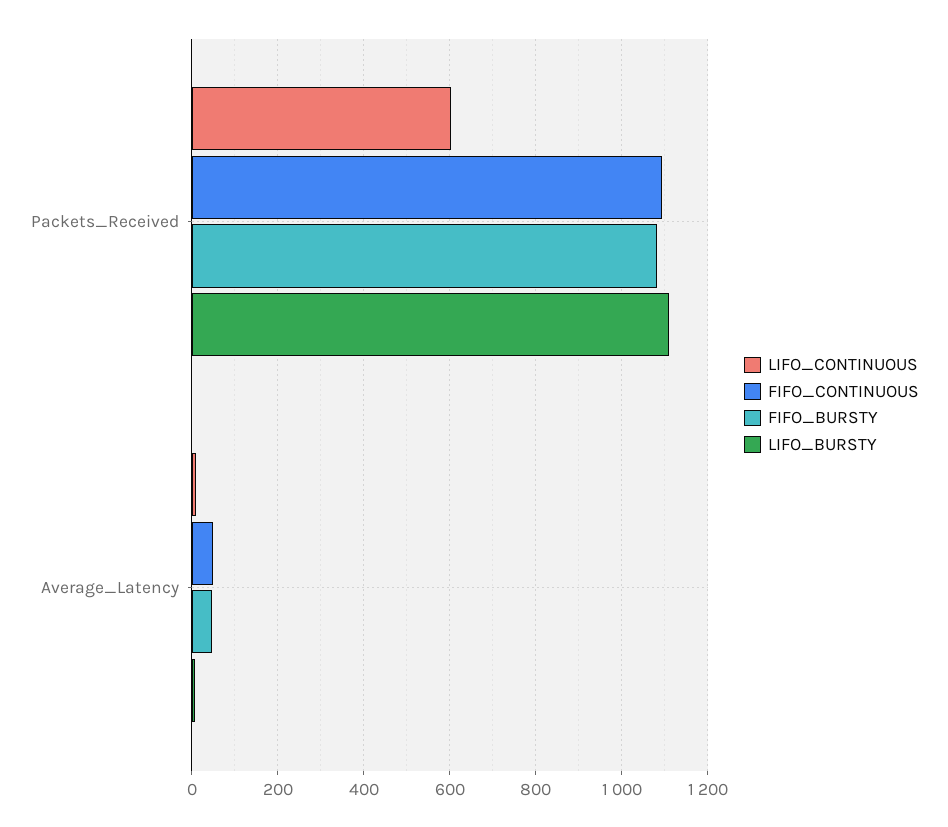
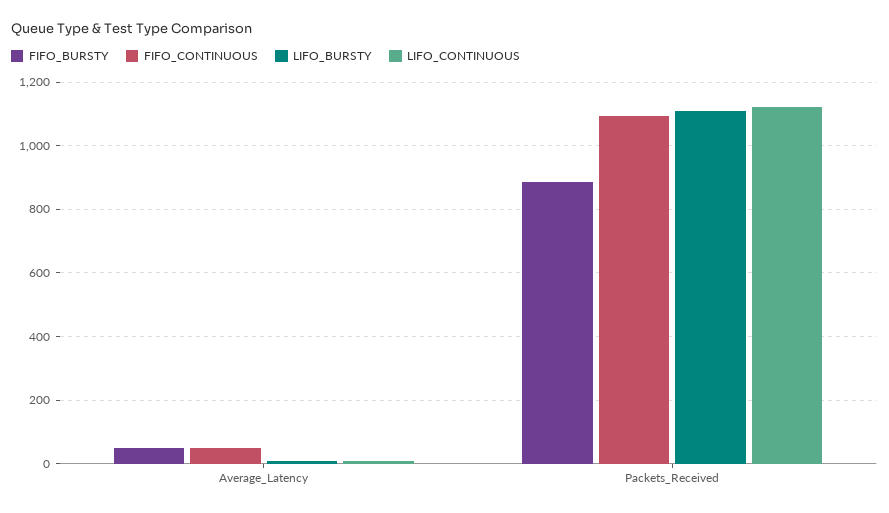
LIFO_CONTINUOUS, Packets_Received: 600 -> 1120
FIFO_BURSTY, Packets_Received: 1080 -> 880

